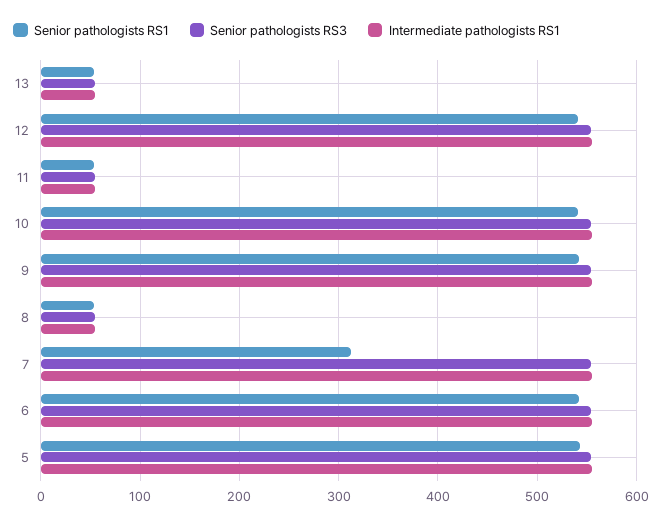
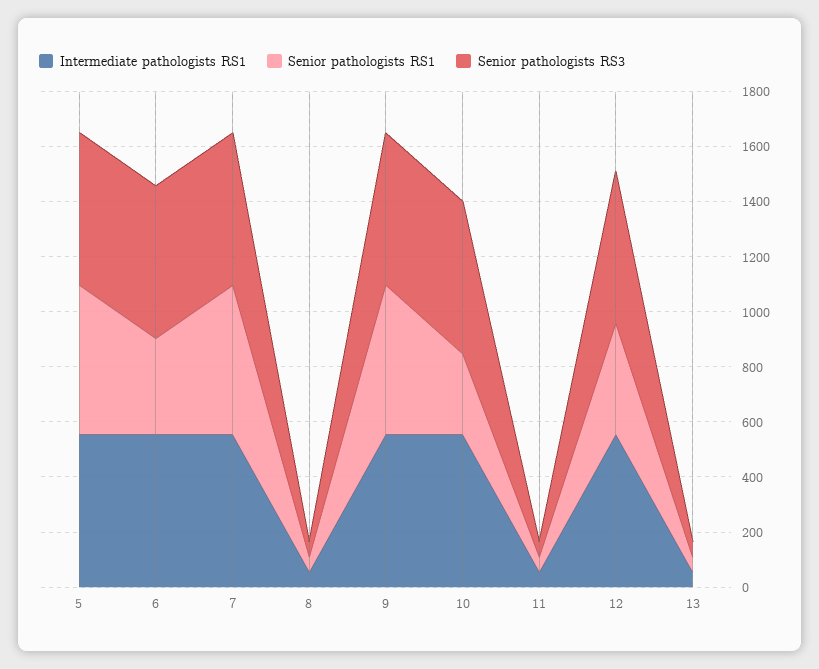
Senior pathologists RS1, 12: 540 -> 400
Senior pathologists RS1, 10: 540 -> 300
Senior pathologists RS1, 7: 310 -> 550
Senior pathologists RS1, 6: 540 -> 350

